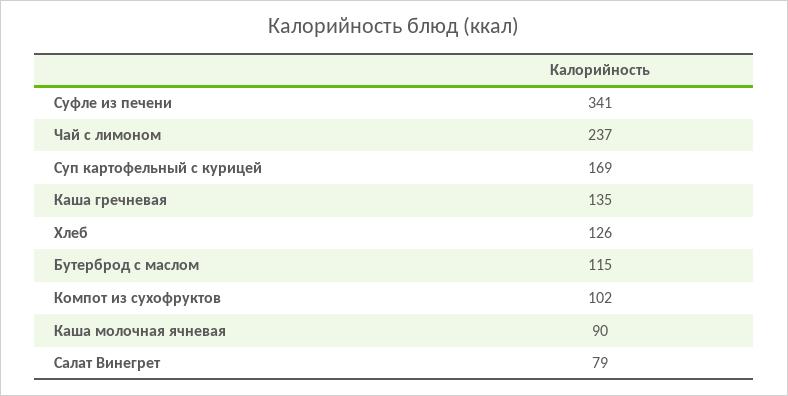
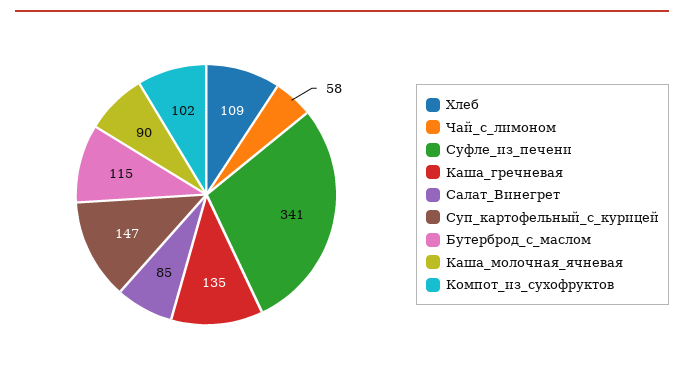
Чай с лимоном: 237 -> 58
Суп картофельный с курицей: 169 -> 147
Хлеб: 126 -> 109
Салат Винегрет: 79 -> 85

